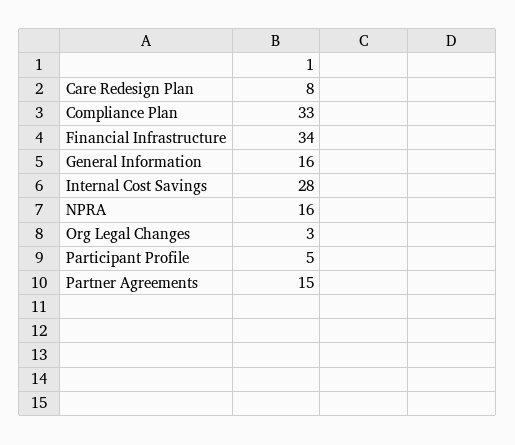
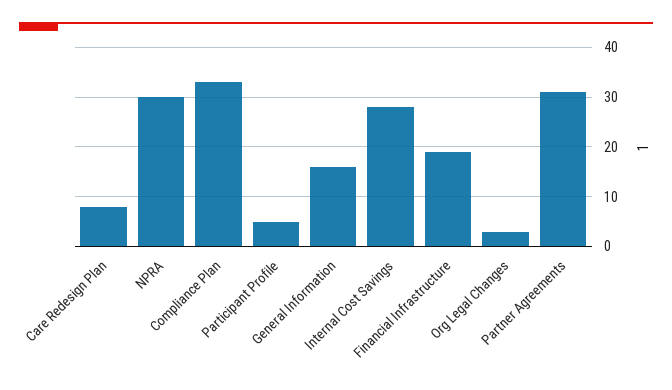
Financial Infrastructure: 34 -> 20
NPRA: 16 -> 30
Partner Agreements: 15 -> 30

